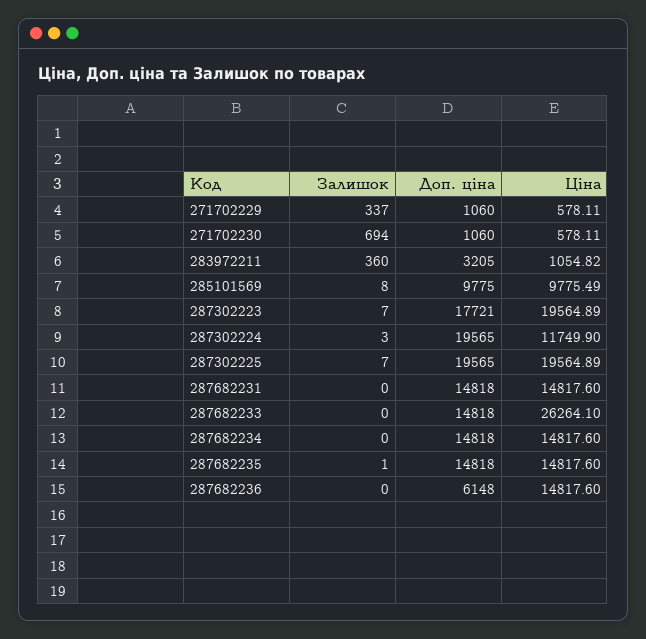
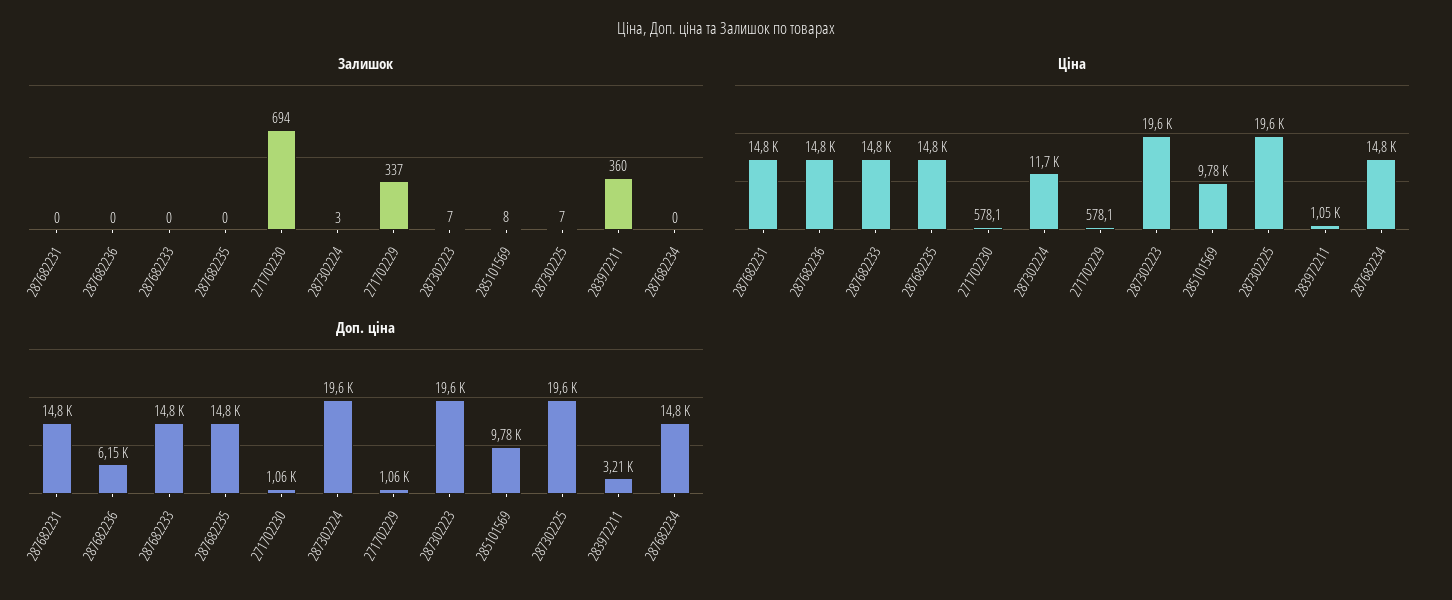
Доп. ціна, 287302223: 17721 -> 19600
Ціна, 287682233: 26264.1 -> 14800
Залишок, 287682235: 1 -> 0

